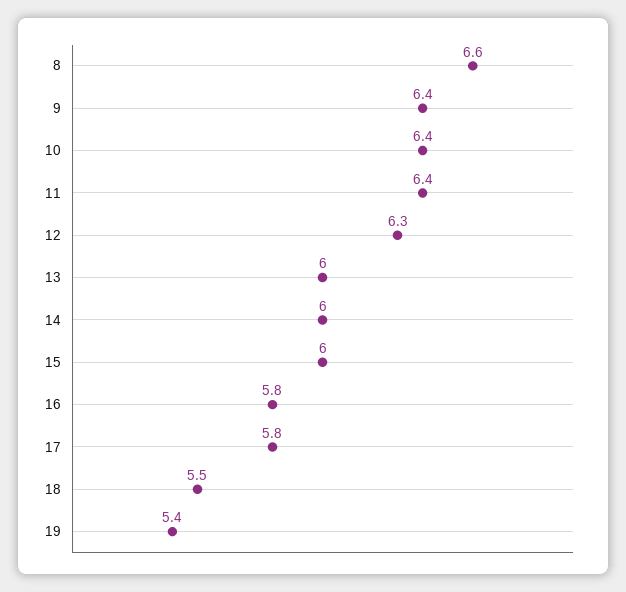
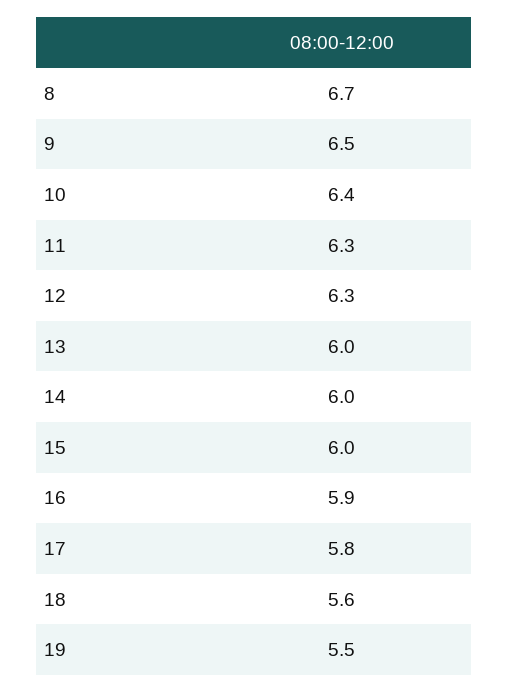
8: 6.6 -> 6.7
9: 6.4 -> 6.5
11: 6.4 -> 6.3
16: 5.8 -> 5.9
18: 5.5 -> 5.6
19: 5.4 -> 5.5

